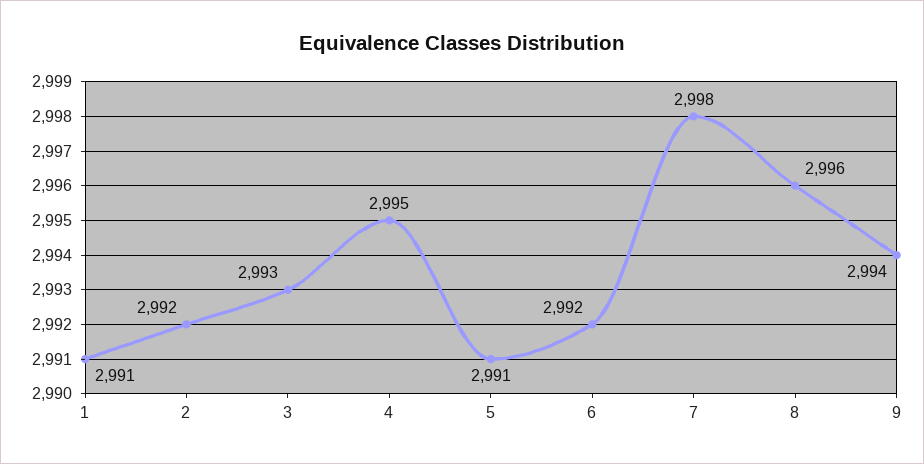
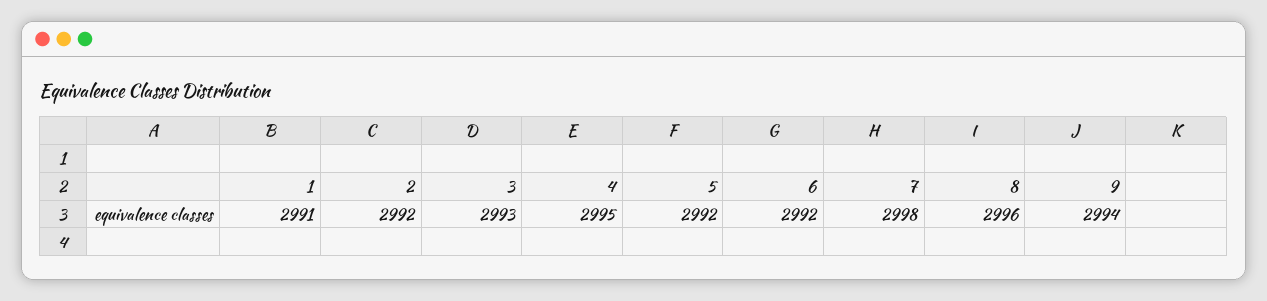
5: 2991 -> 2992

